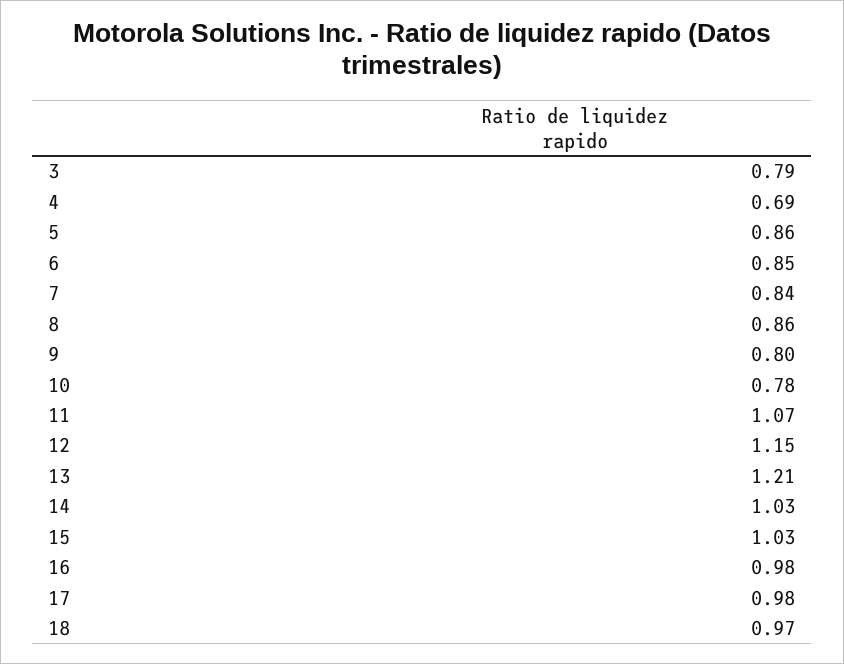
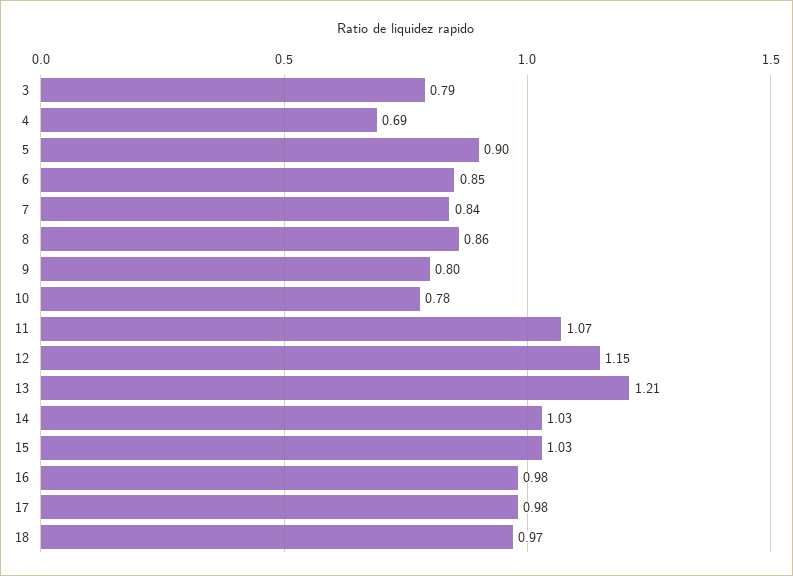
5: 0.86 -> 0.9

